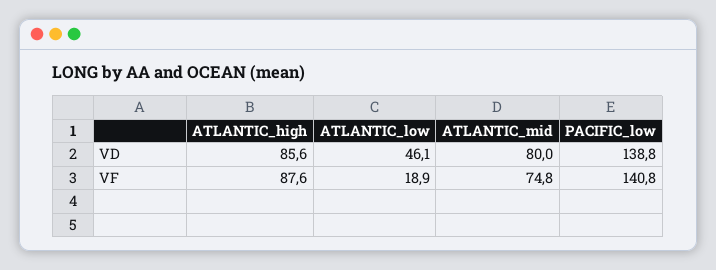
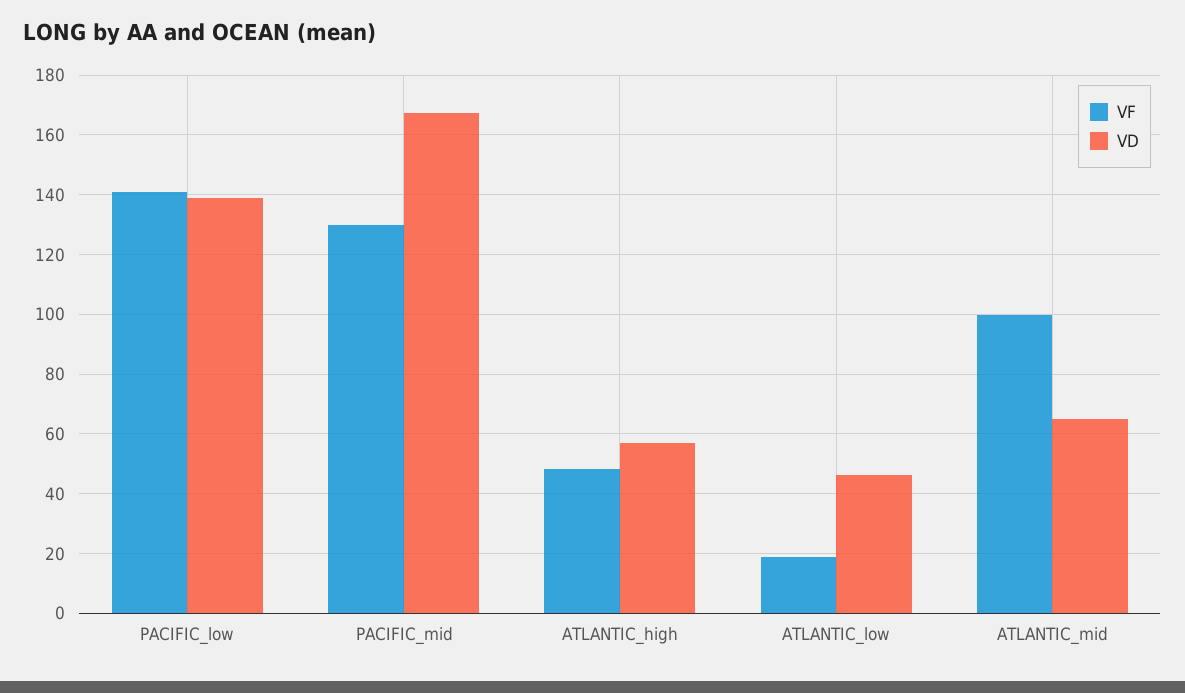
VD, ATLANTIC_high: 85.6 -> 57.5
VD, ATLANTIC_mid: 80 -> 65
VF, ATLANTIC_high: 87.6 -> 47.5
VF, ATLANTIC_mid: 74.8 -> 100
VF, PACIFIC_mid: none -> 130
VD, PACIFIC_mid: none -> 167.5

